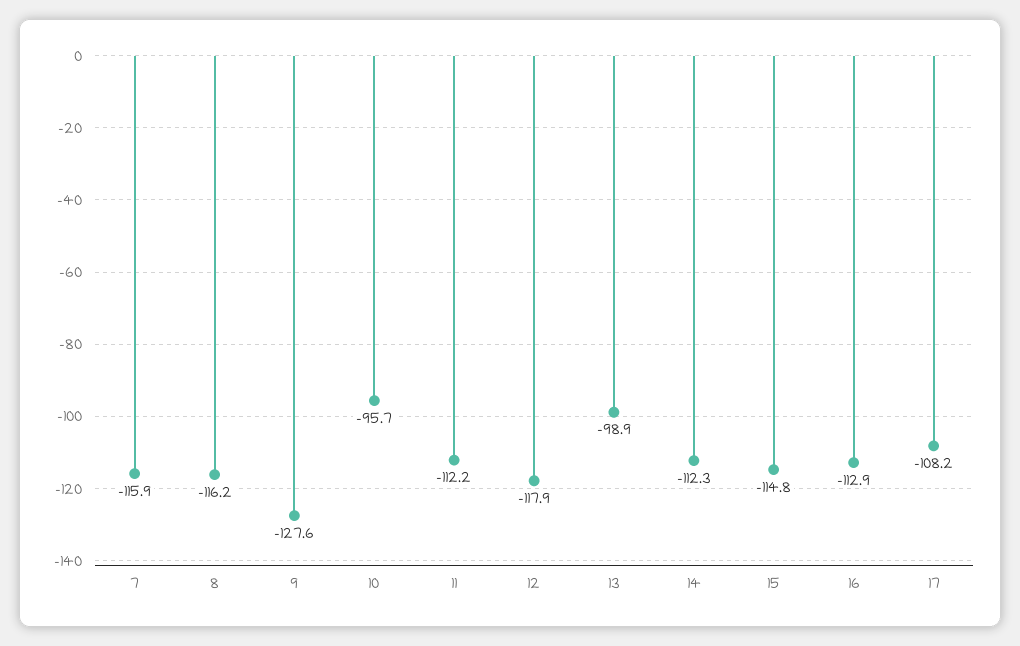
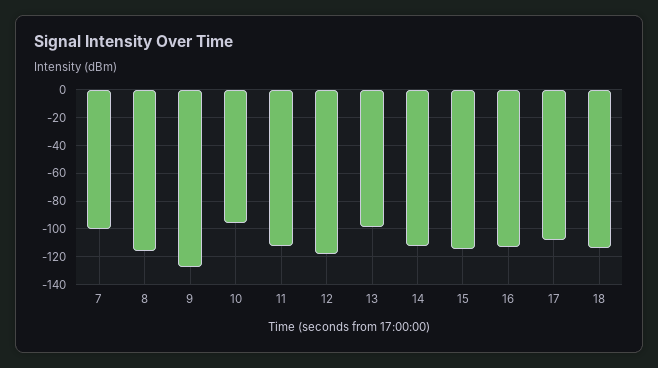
7: -115.9 -> -100
18: none -> -115

